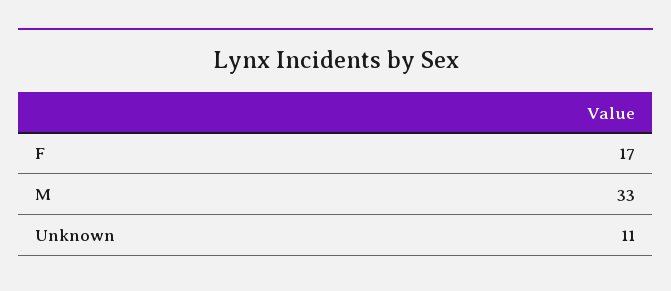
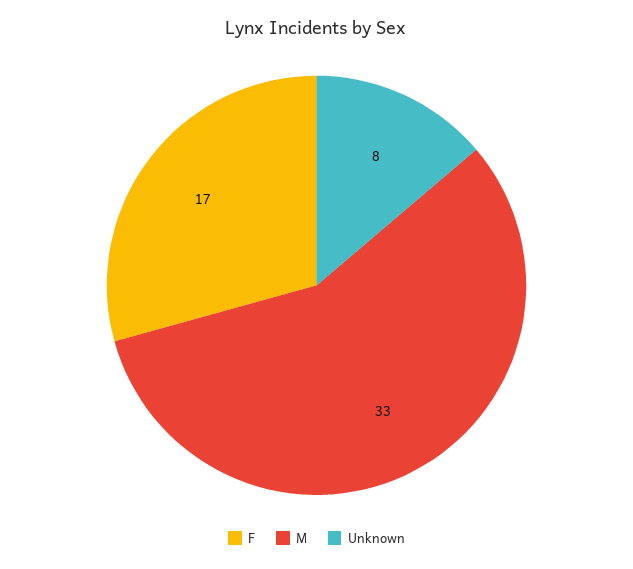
Unknown: 11 -> 8

